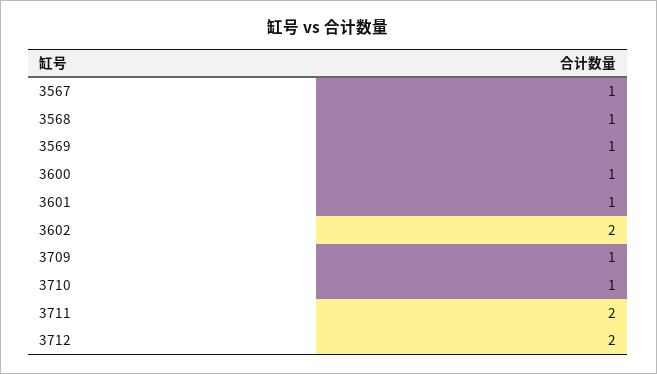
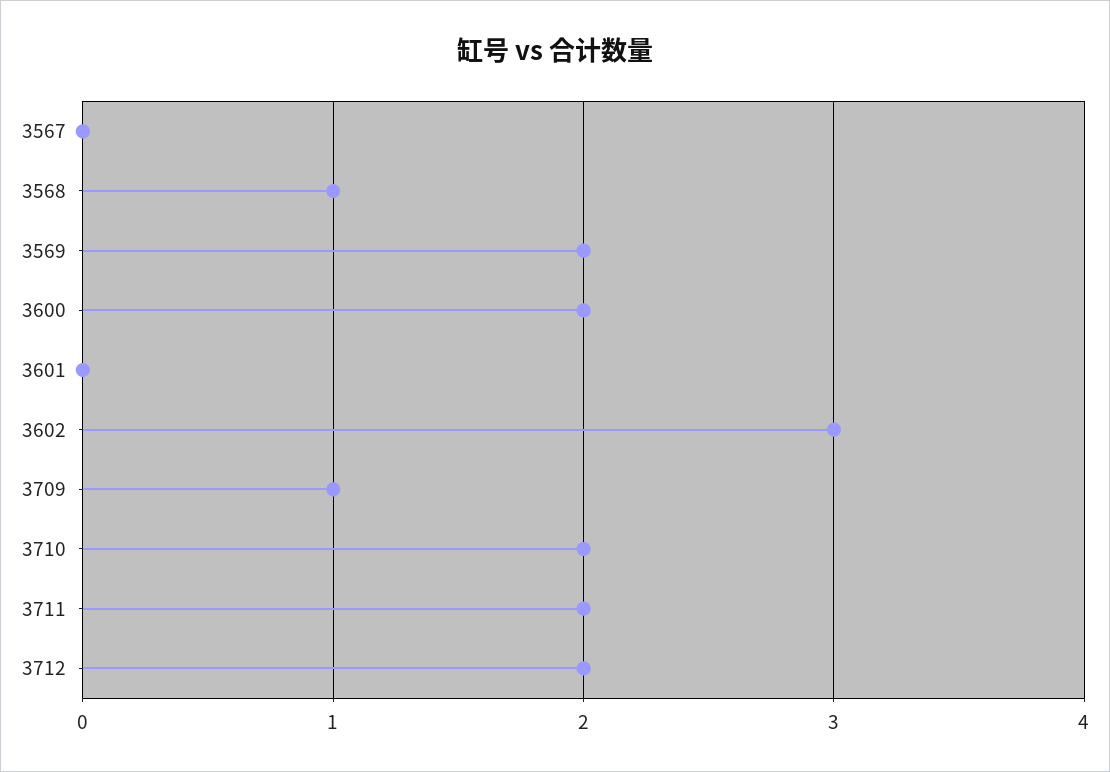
3567: 1 -> 0
3569: 1 -> 2
3600: 1 -> 2
3601: 1 -> 0
3602: 2 -> 3
3710: 1 -> 2

